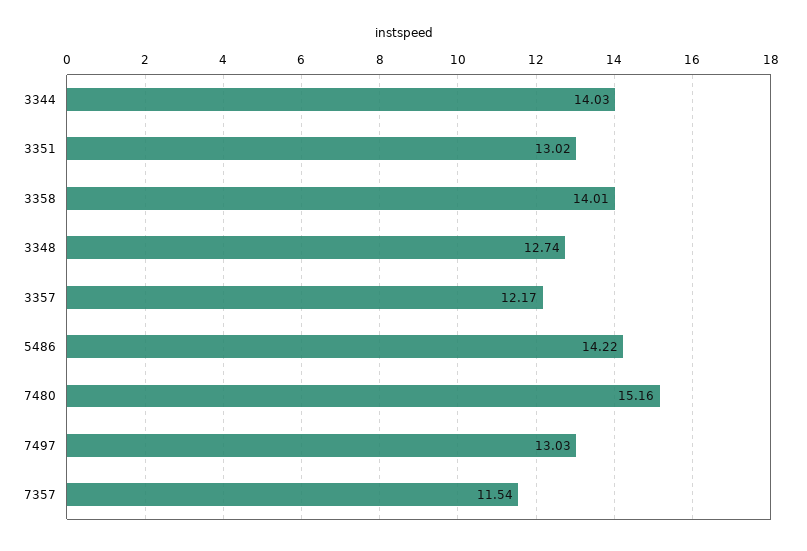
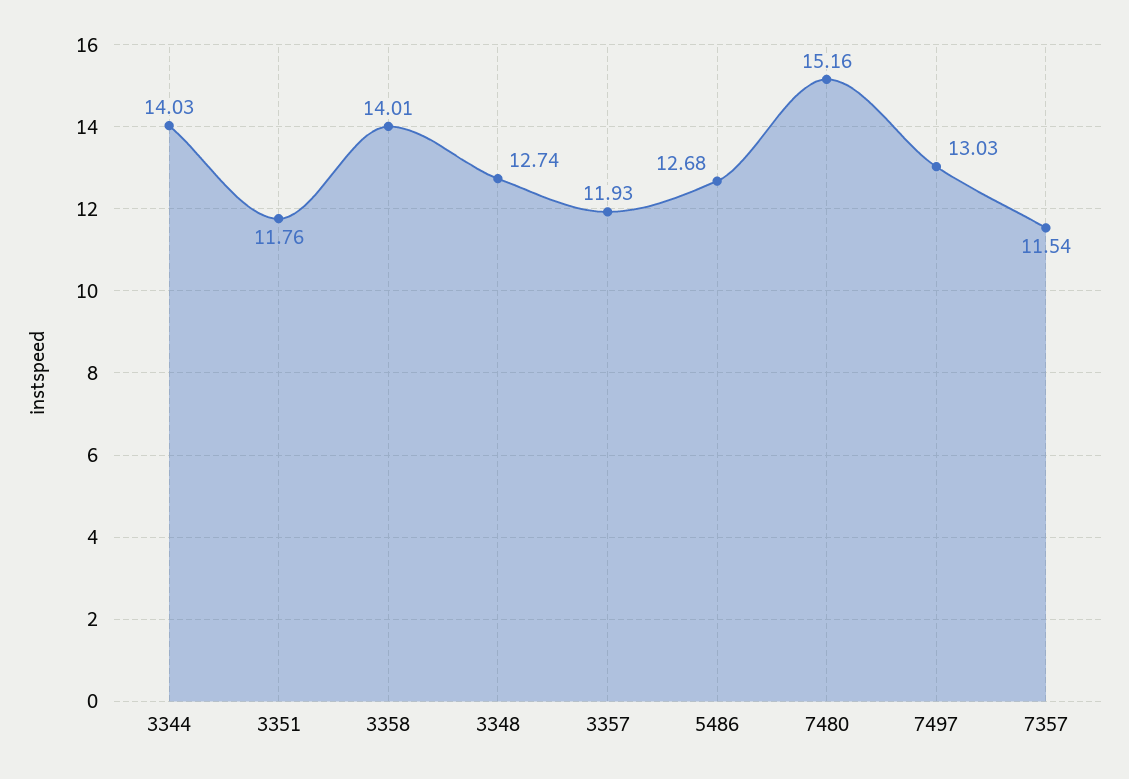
3351: 13.02 -> 11.76
3357: 12.17 -> 11.93
5486: 14.22 -> 12.68

